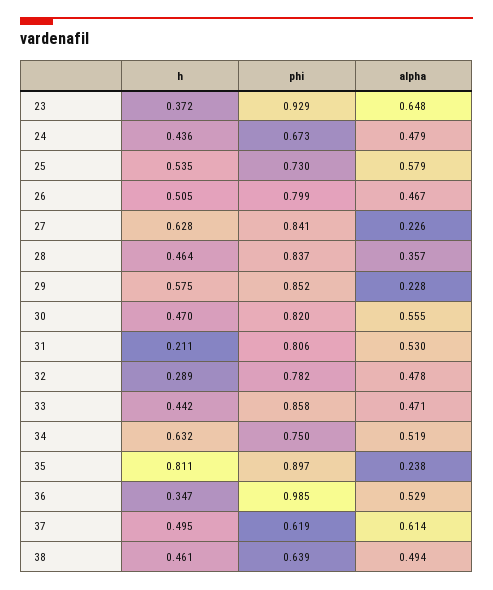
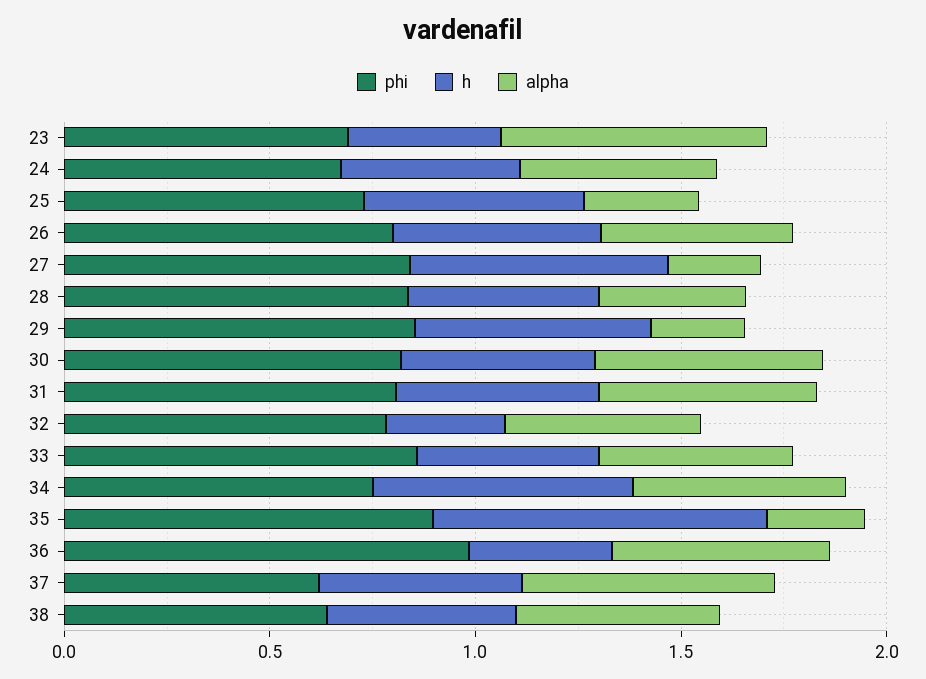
phi, 23: 0.929 -> 0.7
alpha, 25: 0.579 -> 0.3
h, 31: 0.211 -> 0.5

